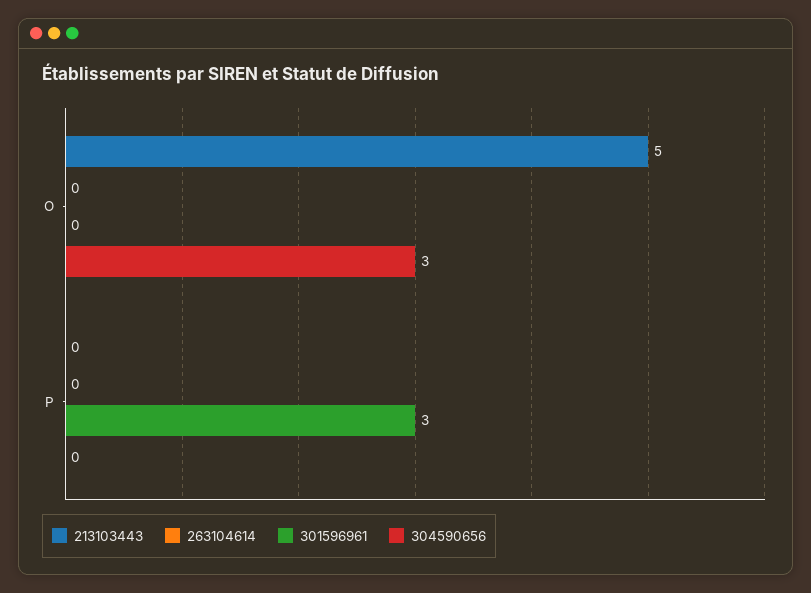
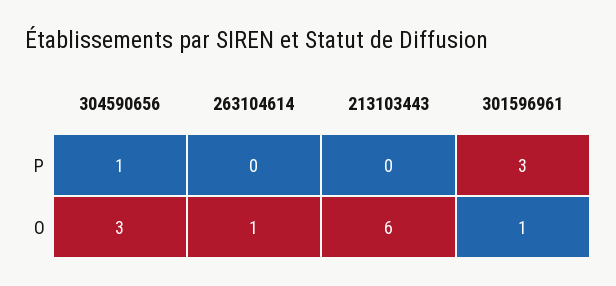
213103443, O: 5 -> 6
263104614, O: 0 -> 1
301596961, O: 0 -> 1
304590656, P: 0 -> 1

